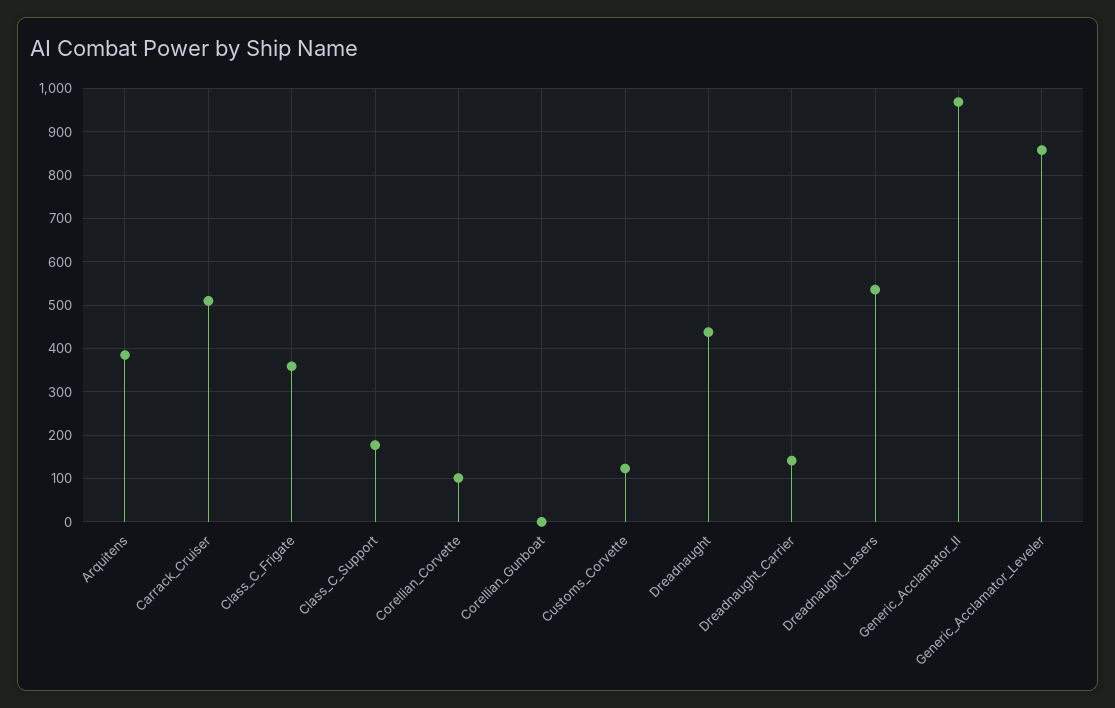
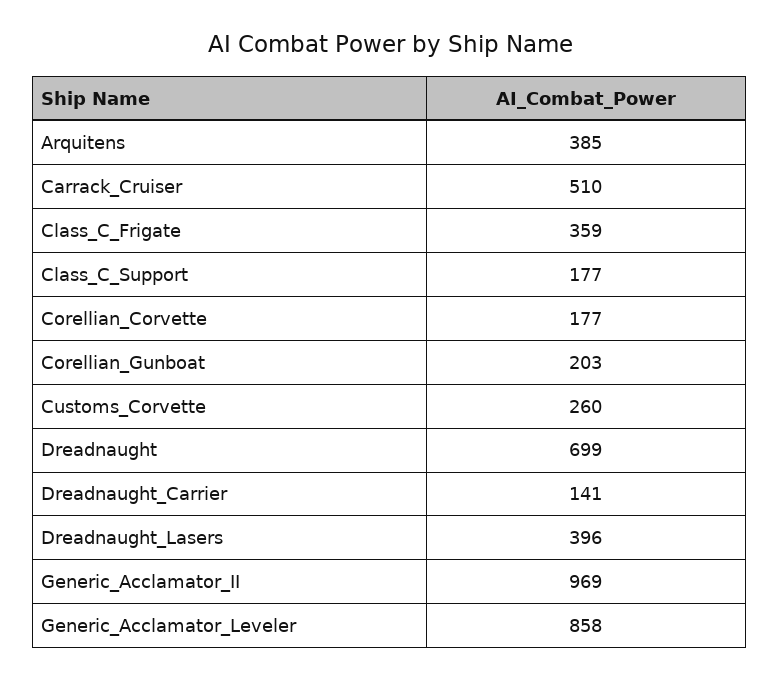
Corellian_Corvette: 100 -> 177
Corellian_Gunboat: 0 -> 203
Customs_Corvette: 120 -> 260
Dreadnaught: 440 -> 699
Dreadnaught_Lasers: 540 -> 396

